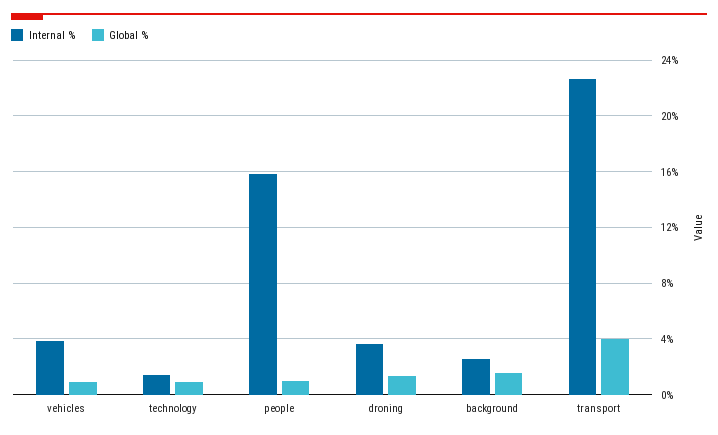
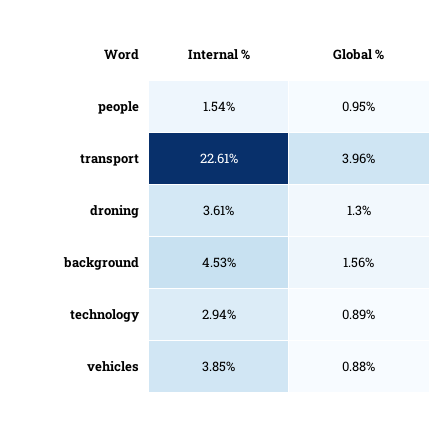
Internal %, technology: 1.5 -> 2.94
Internal %, people: 16 -> 1.54
Internal %, background: 2.5 -> 4.53

